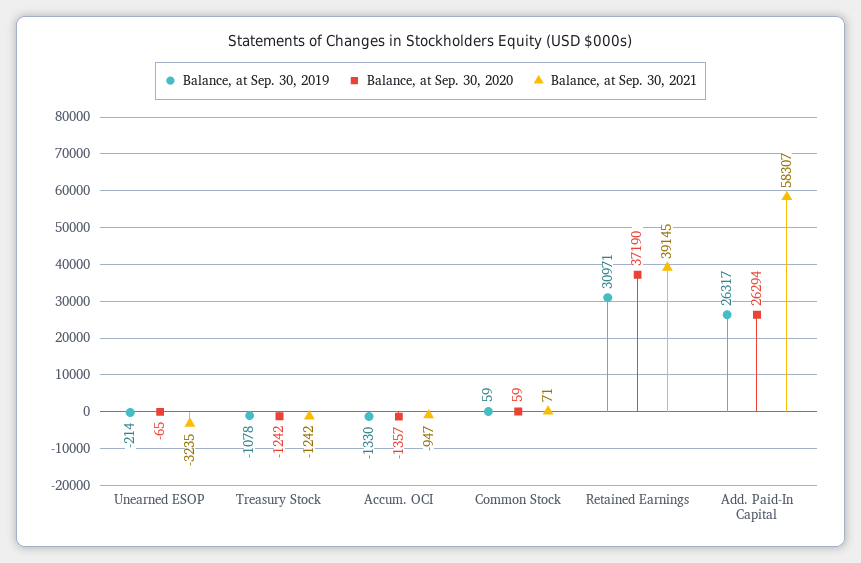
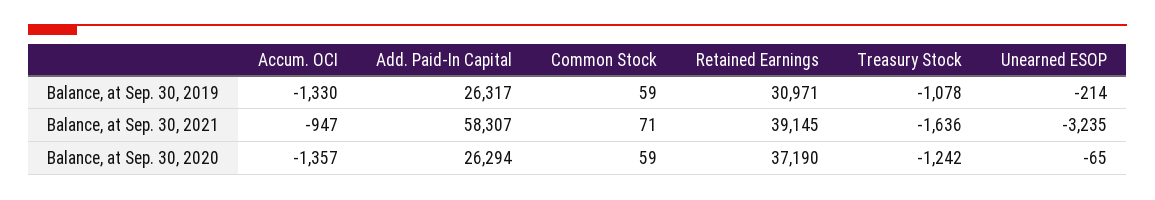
Balance, at Sep. 30, 2021, Treasury Stock: -1242 -> -1636

